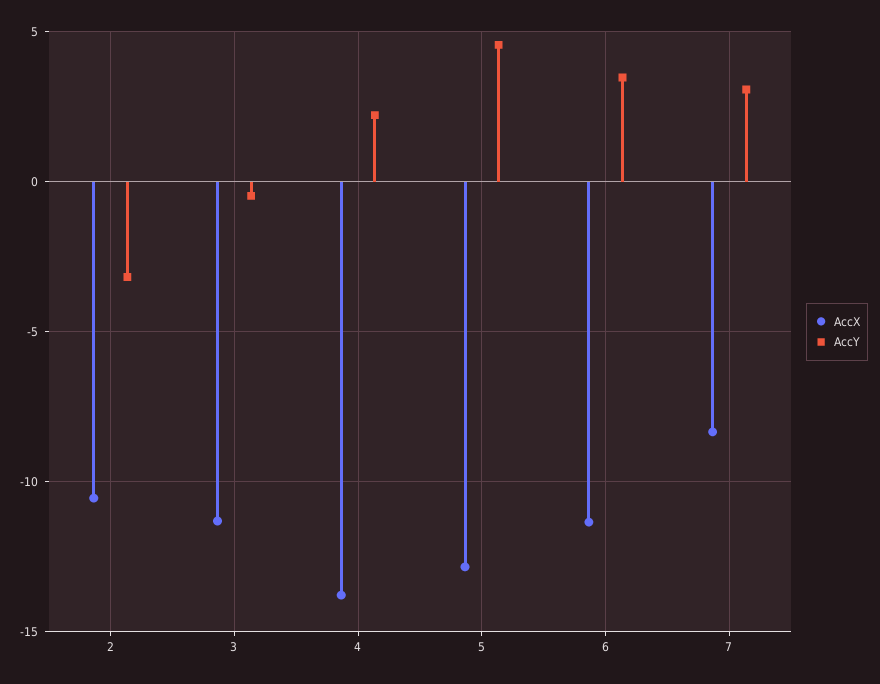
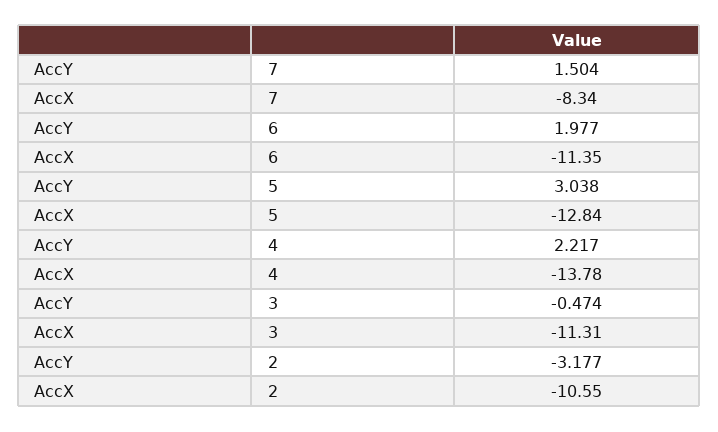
AccY, 5: 4.5 -> 3.038
AccY, 6: 3.5 -> 1.977
AccY, 7: 3 -> 1.504

